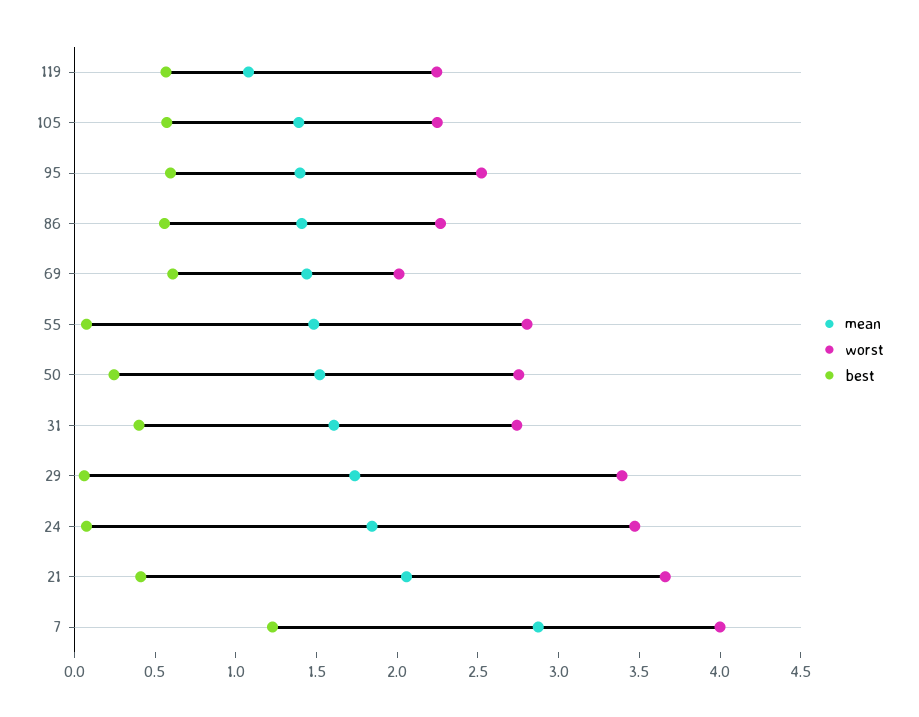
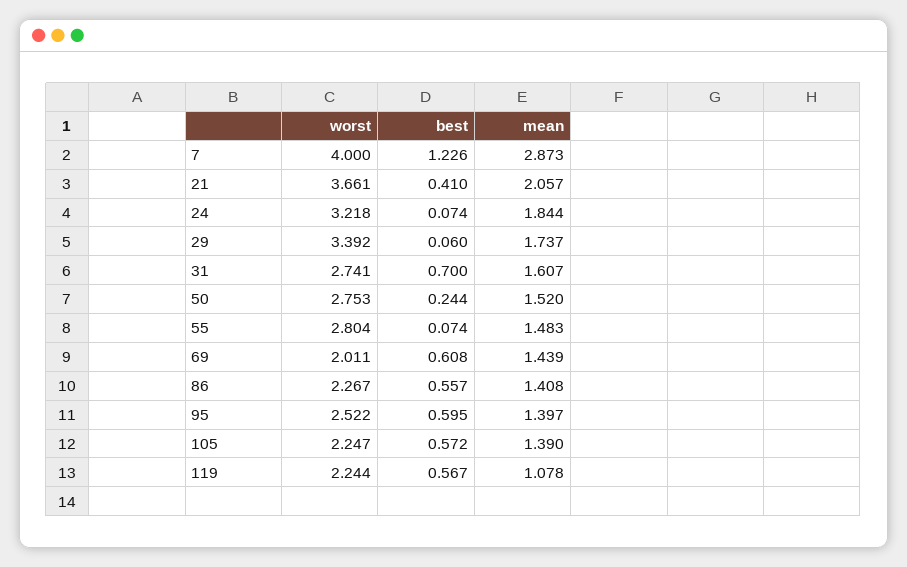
best, 31: 0.4 -> 0.7
worst, 24: 3.5 -> 3.218

